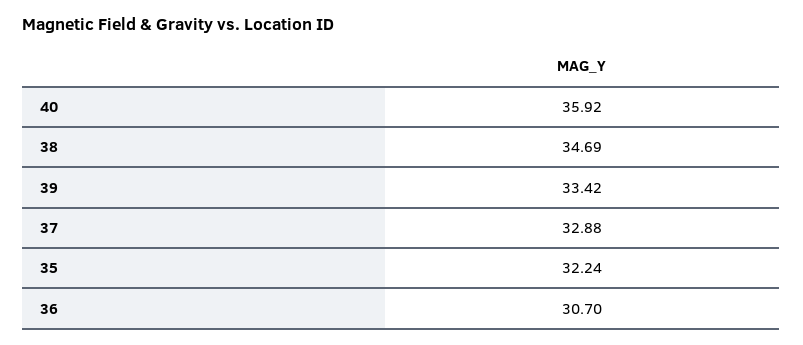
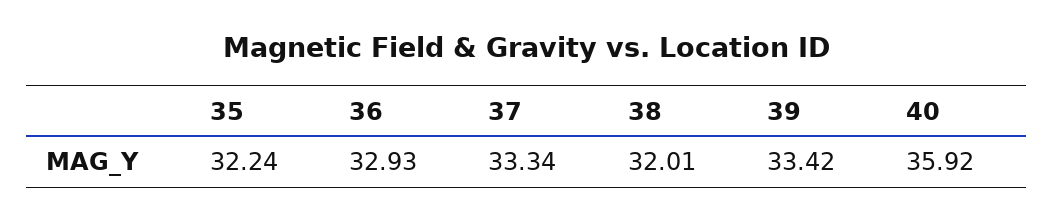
38: 34.69 -> 32.01
37: 32.88 -> 33.34
36: 30.7 -> 32.93

